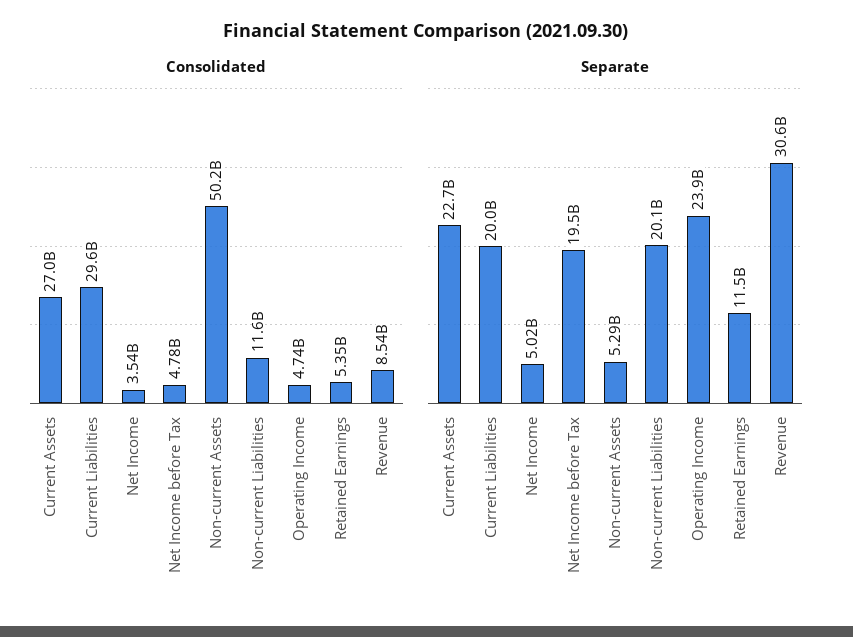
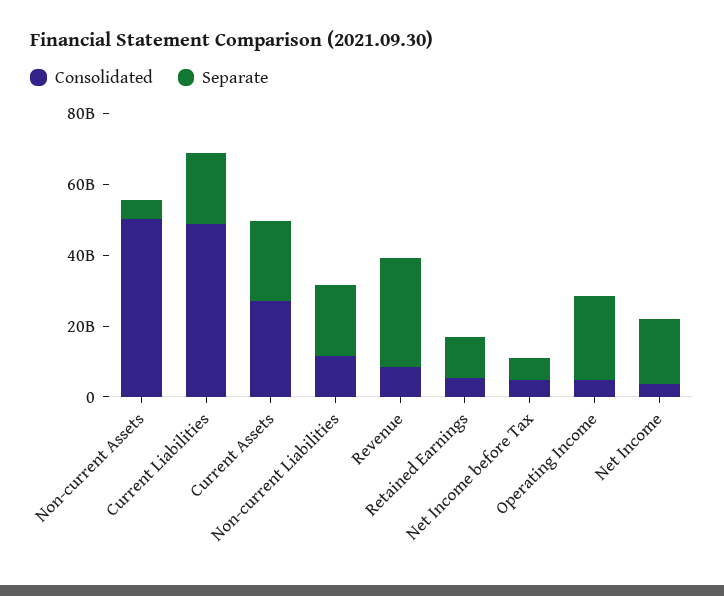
Consolidated, Current Liabilities: 29600000000 -> 50000000000
Separate, Net Income: 5020000000 -> 20000000000
Separate, Net Income before Tax: 19500000000 -> 5000000000

